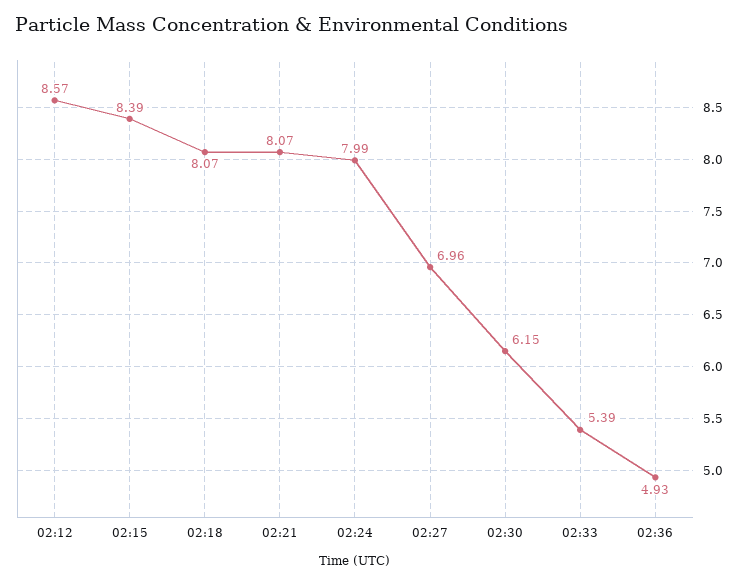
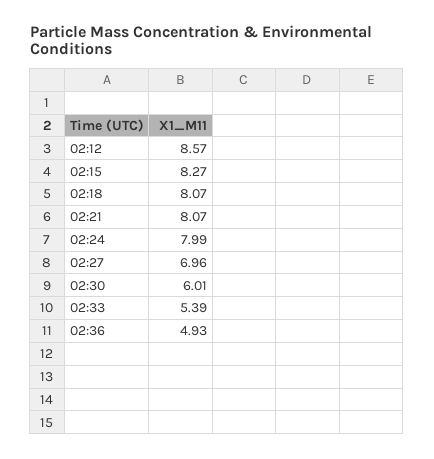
02:15: 8.39 -> 8.27
02:30: 6.15 -> 6.01

